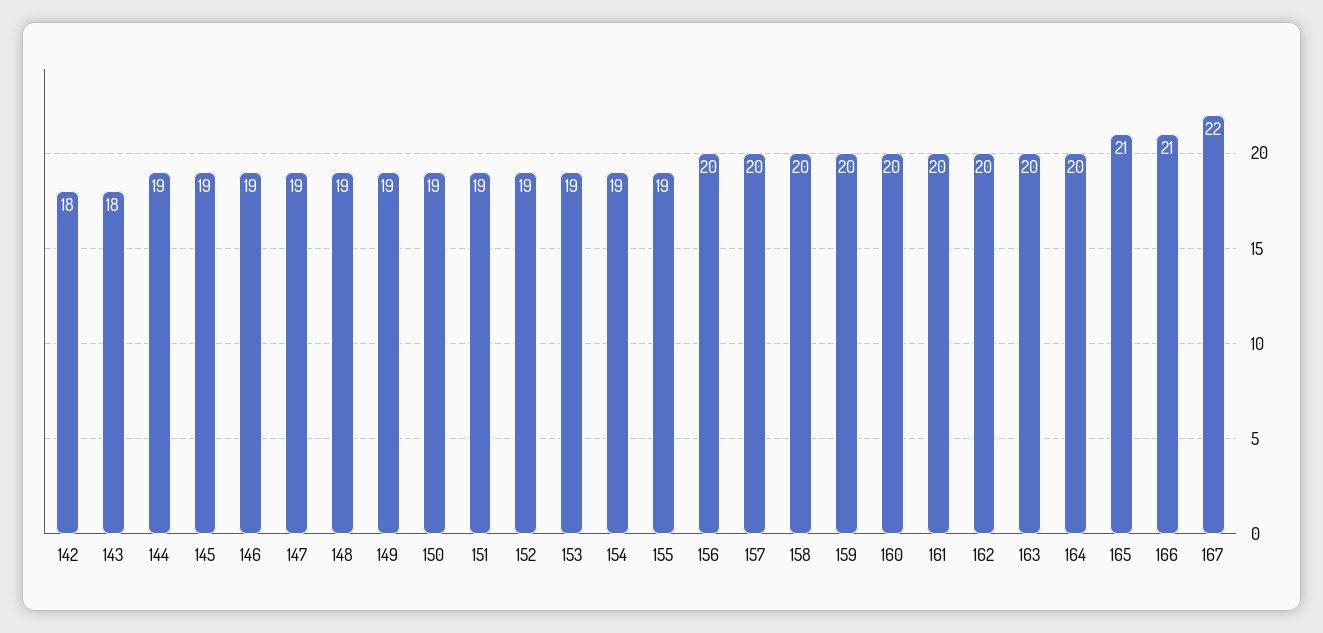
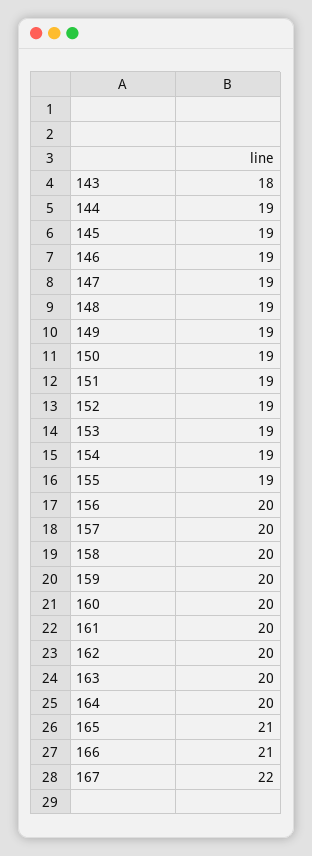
142: 18 -> none

